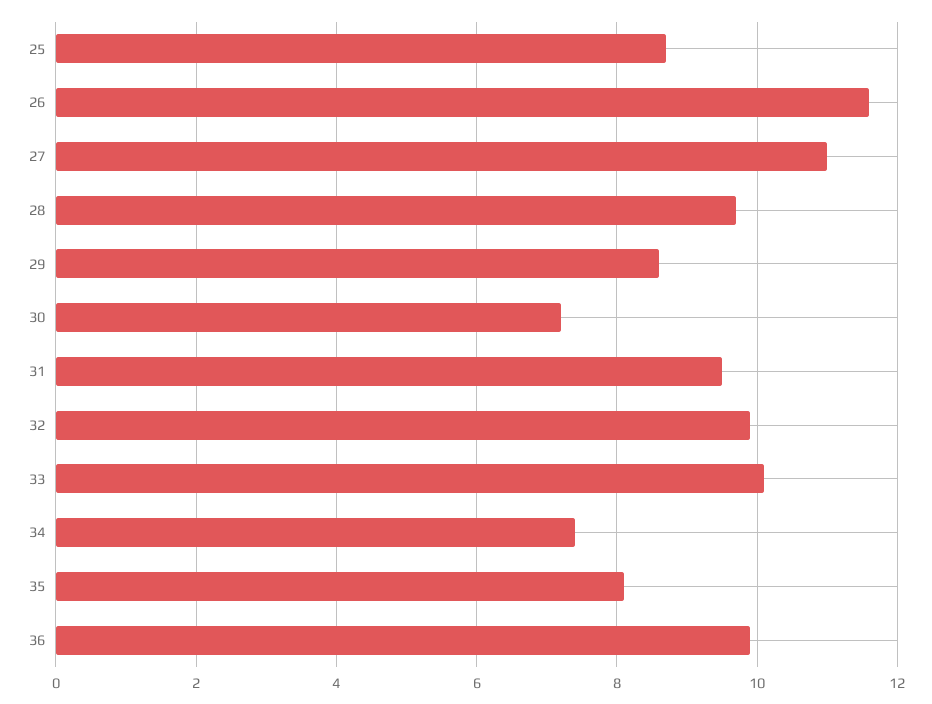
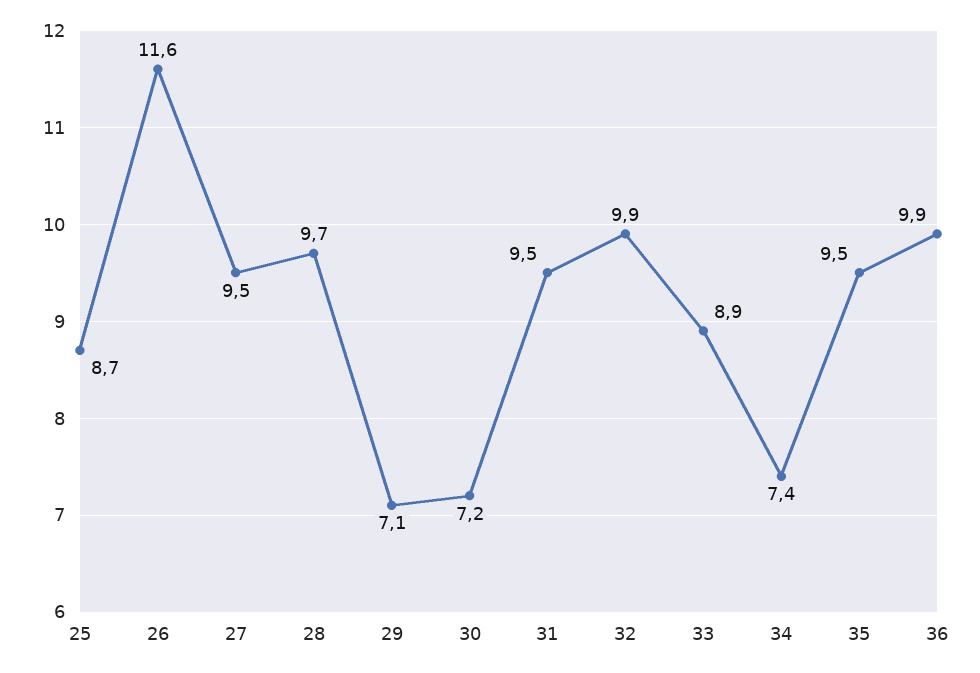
27: 11 -> 9.5
29: 8.5 -> 7.1
33: 10 -> 8.9
35: 8 -> 9.5

